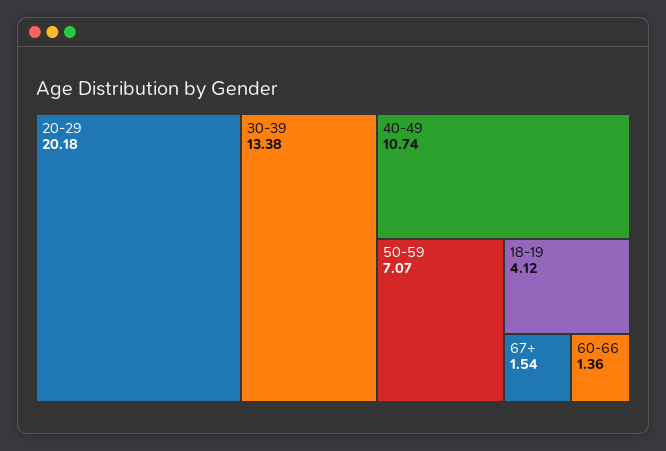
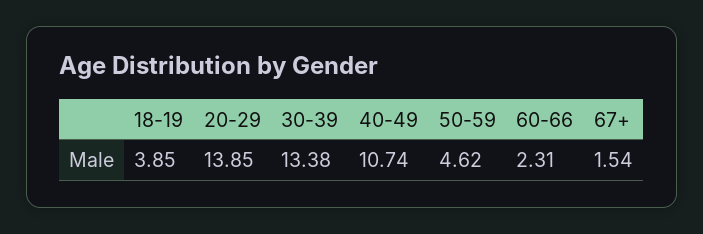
20-29: 20.18 -> 13.85
50-59: 7.07 -> 4.62
18-19: 4.12 -> 3.85
60-66: 1.36 -> 2.31

